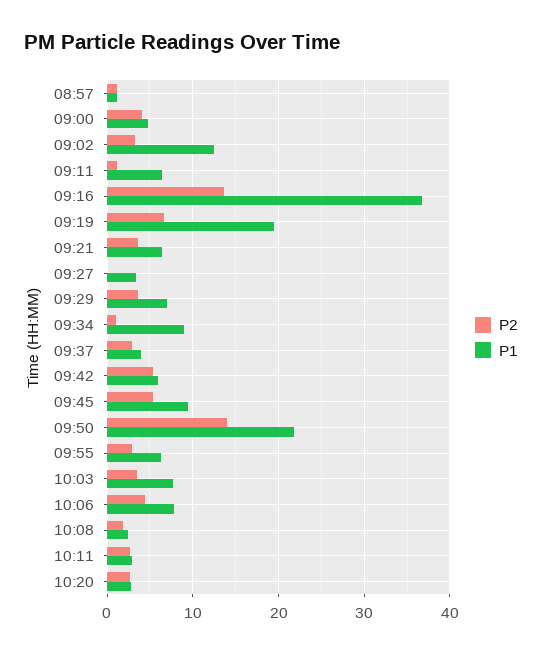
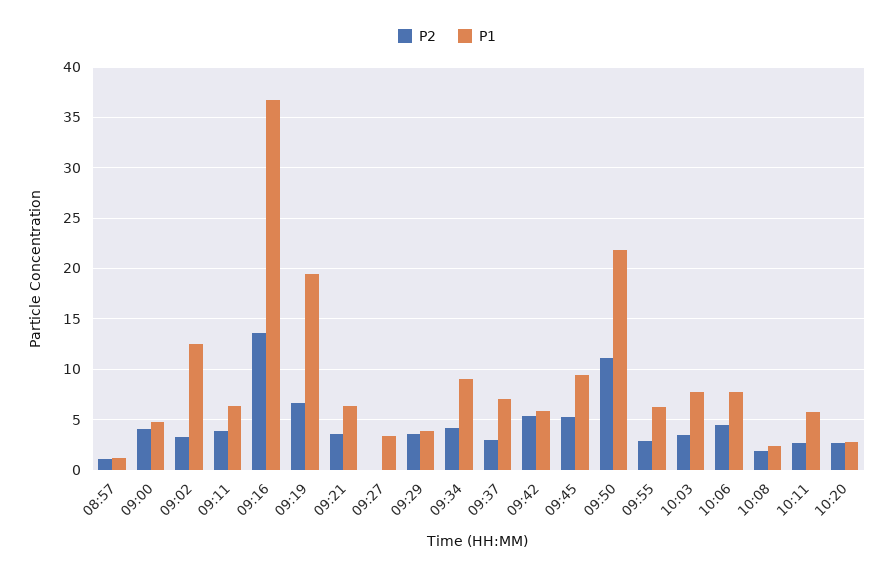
P2, 09:11: 1 -> 4
P1, 09:29: 7 -> 4
P2, 09:34: 1 -> 4
P1, 09:37: 4 -> 7
P2, 09:50: 14 -> 11
P1, 10:11: 3 -> 6

